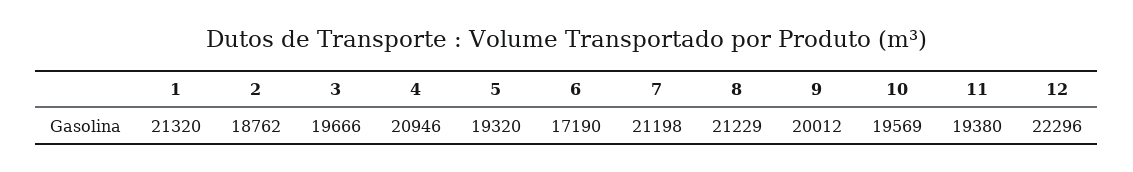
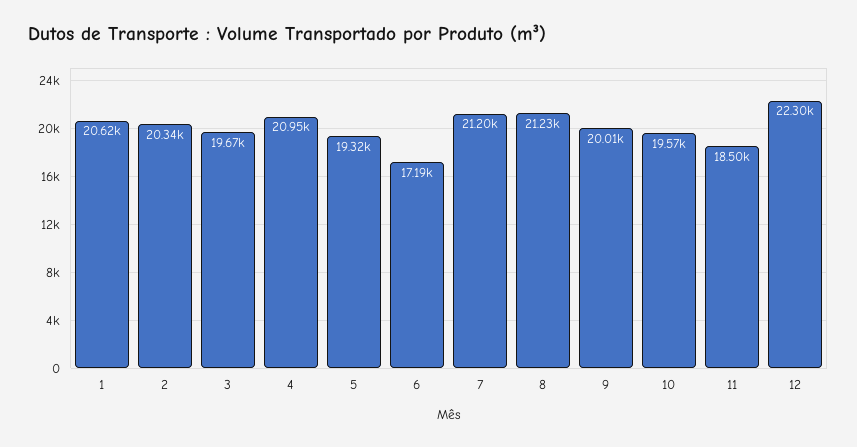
1: 21320 -> 20620
2: 18762 -> 20340
11: 19380 -> 18500

